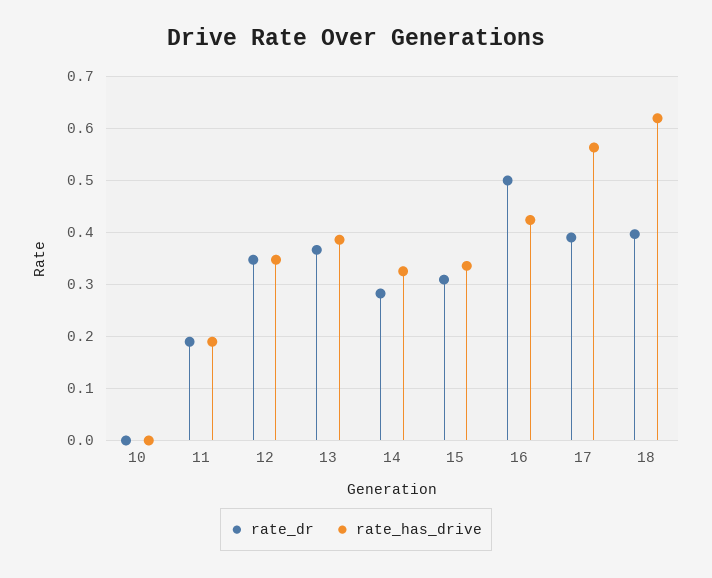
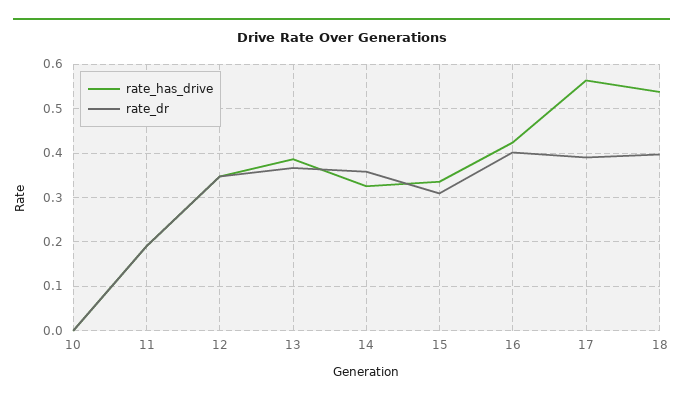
rate_dr, 14: 0.28 -> 0.36
rate_dr, 16: 0.5 -> 0.4
rate_has_drive, 18: 0.62 -> 0.54

